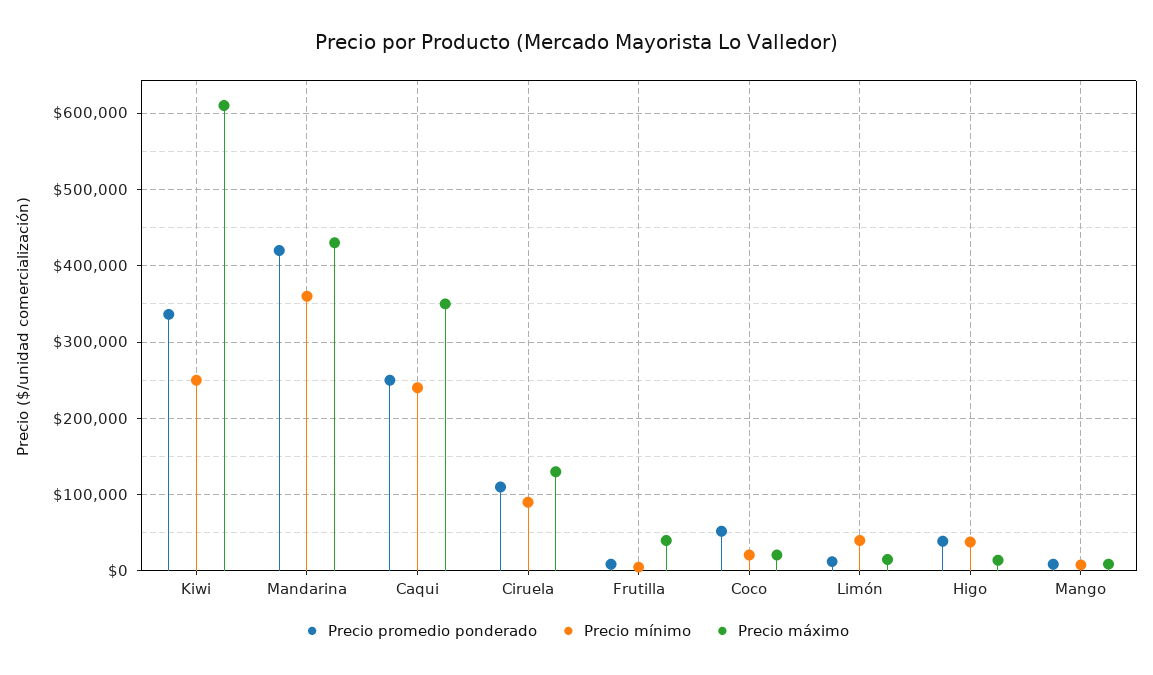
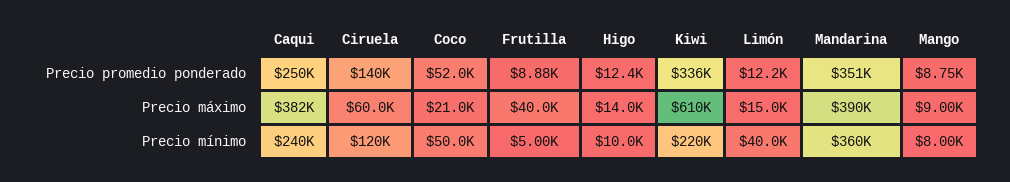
Precio mínimo, Kiwi: 250000 -> 220000
Precio promedio ponderado, Mandarina: 420000 -> 351000
Precio máximo, Mandarina: 430000 -> 390000
Precio máximo, Caqui: 350000 -> 382000
Precio promedio ponderado, Ciruela: 110000 -> 140000
Precio mínimo, Ciruela: 90000 -> 120000
Precio máximo, Ciruela: 130000 -> 60000
Precio mínimo, Coco: 20000 -> 50000
Precio promedio ponderado, Higo: 40000 -> 12400
Precio mínimo, Higo: 40000 -> 10000

